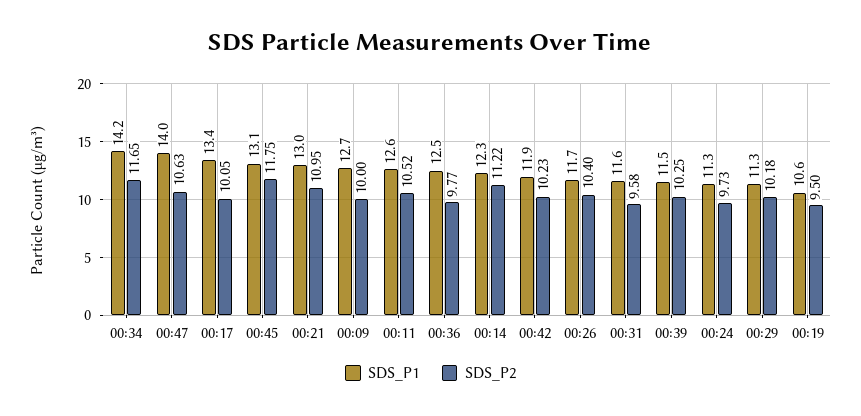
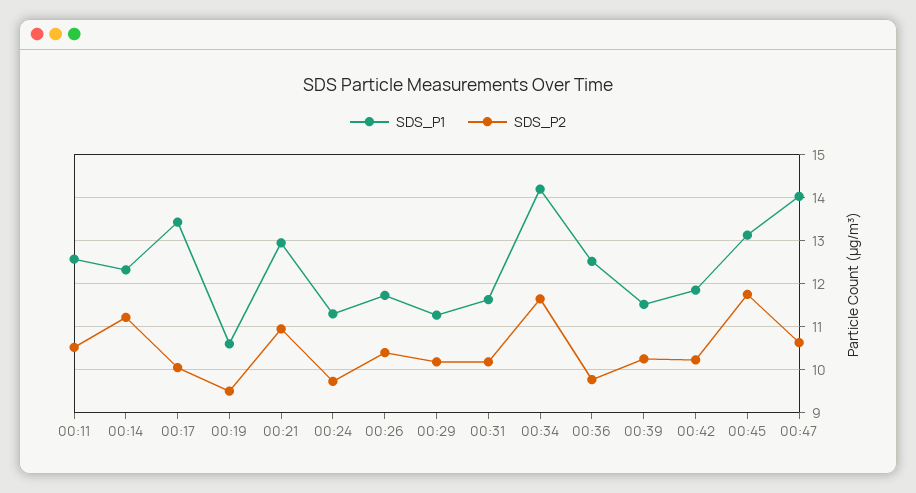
SDS_P1, 00:09: 12.7 -> none
SDS_P2, 00:09: 10 -> none
SDS_P2, 00:31: 9.58 -> 10.2

